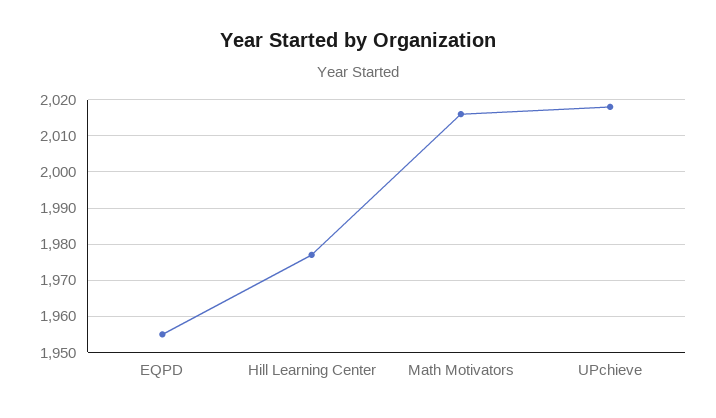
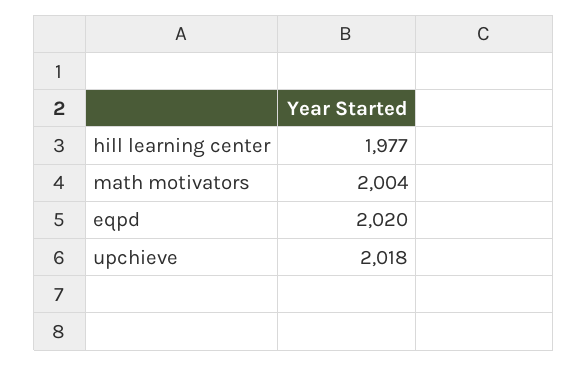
EQPD: 1955 -> 2020
Math Motivators: 2015 -> 2004

